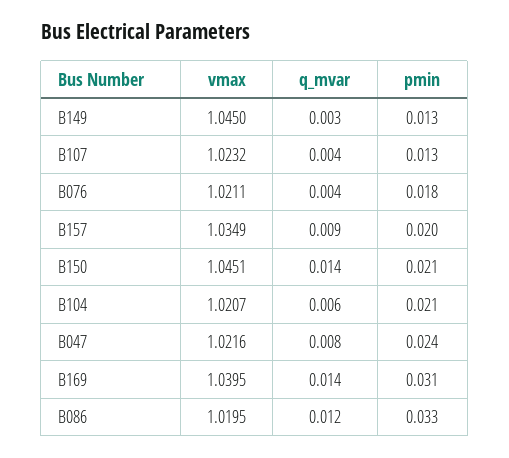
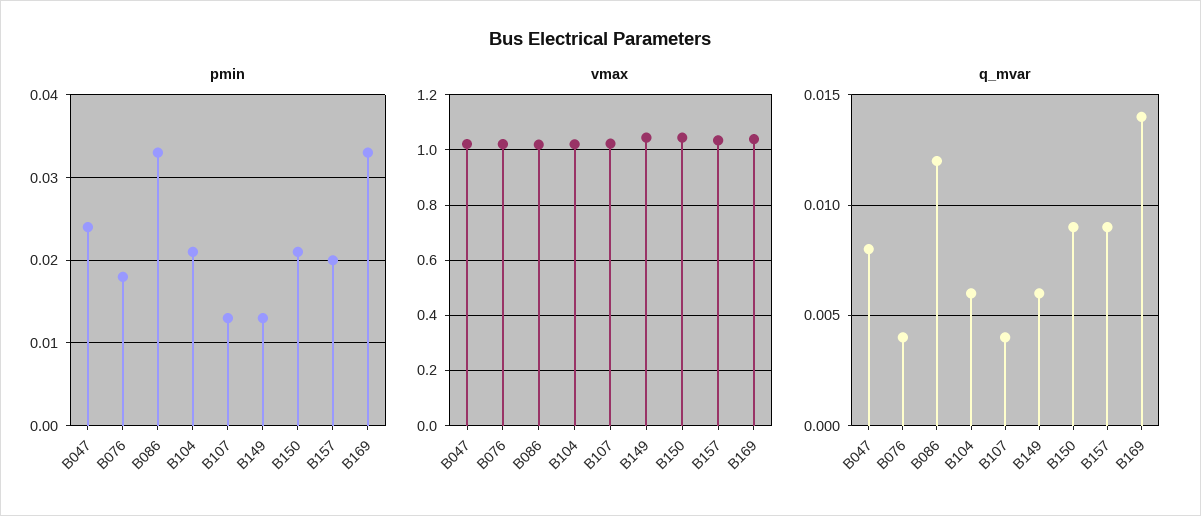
q_mvar, B149: 0.003 -> 0.006
q_mvar, B150: 0.014 -> 0.009
pmin, B169: 0.031 -> 0.033

